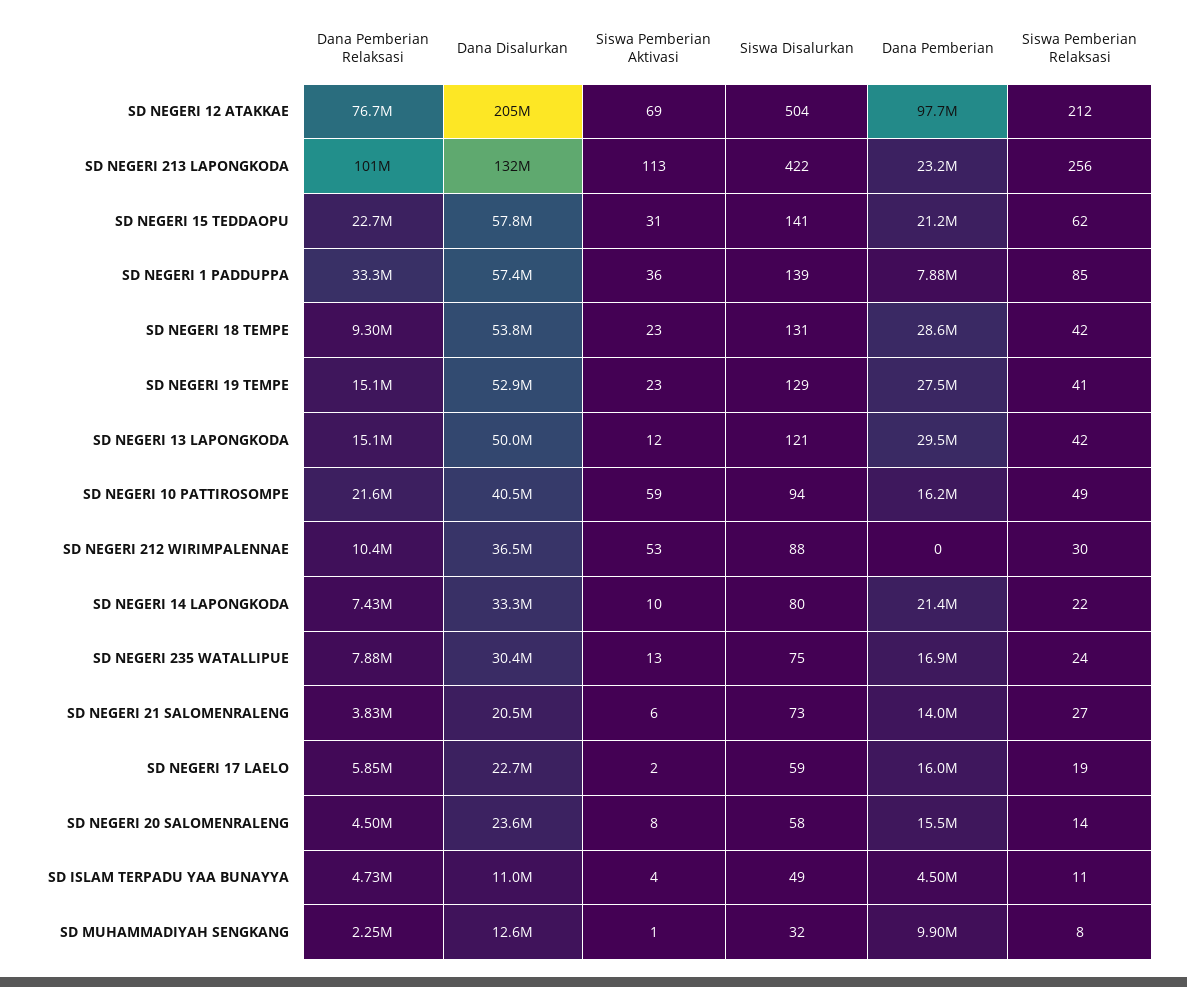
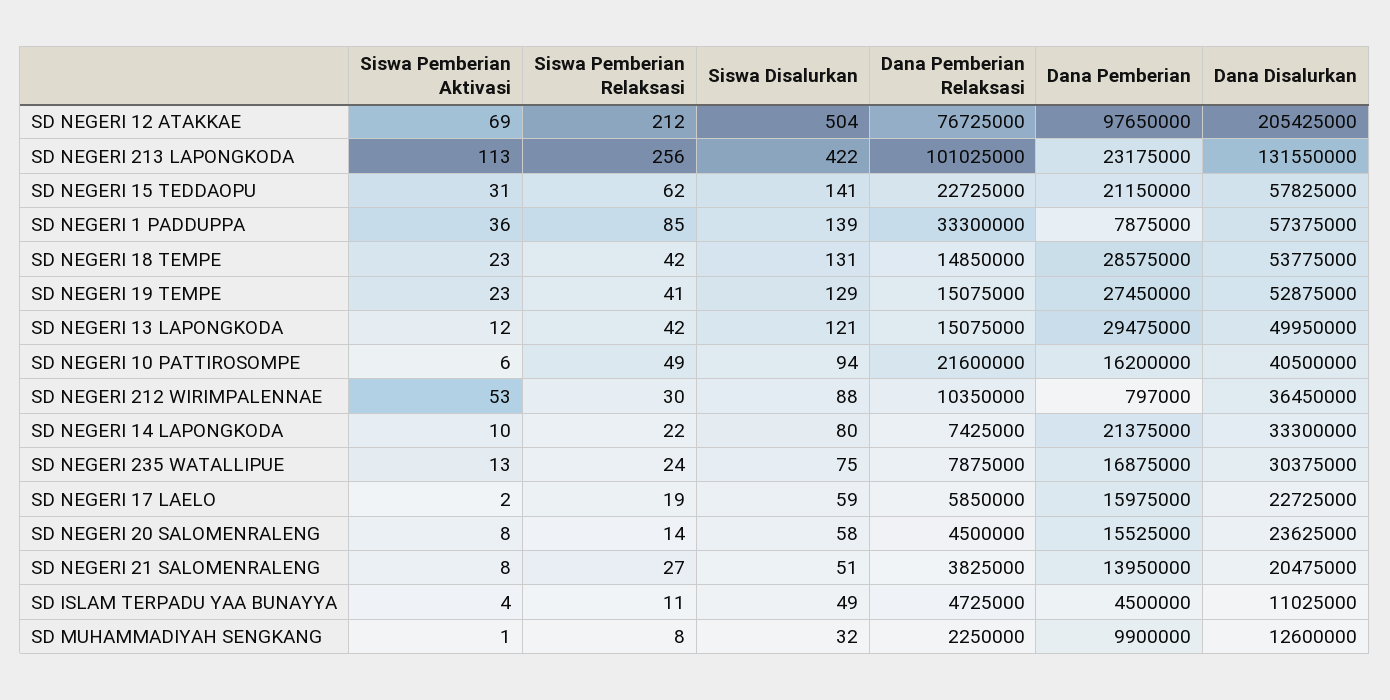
Dana Pemberian Relaksasi, SD NEGERI 18 TEMPE: 9300000 -> 14850000
Siswa Pemberian Aktivasi, SD NEGERI 10 PATTIROSOMPE: 59 -> 6
Dana Pemberian, SD NEGERI 212 WIRIMPALENNAE: 0 -> 797000
Siswa Pemberian Aktivasi, SD NEGERI 21 SALOMENRALENG: 6 -> 8
Siswa Disalurkan, SD NEGERI 21 SALOMENRALENG: 73 -> 51

